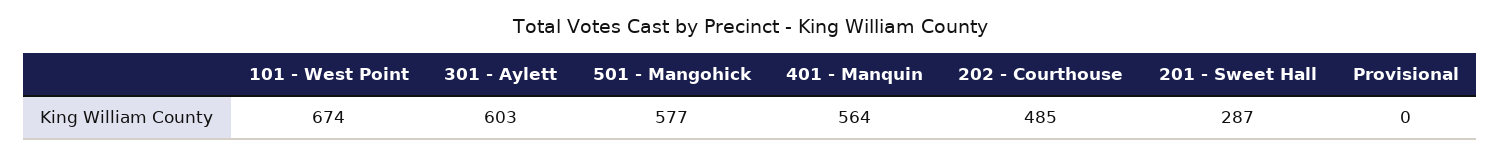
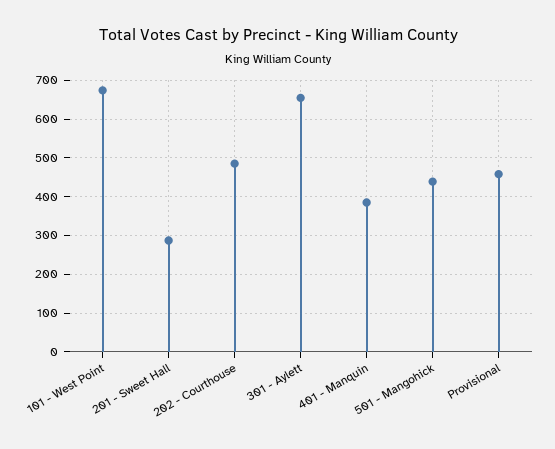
301 - Aylett: 603 -> 660
501 - Mangohick: 577 -> 440
401 - Manquin: 564 -> 380
Provisional: 0 -> 460

